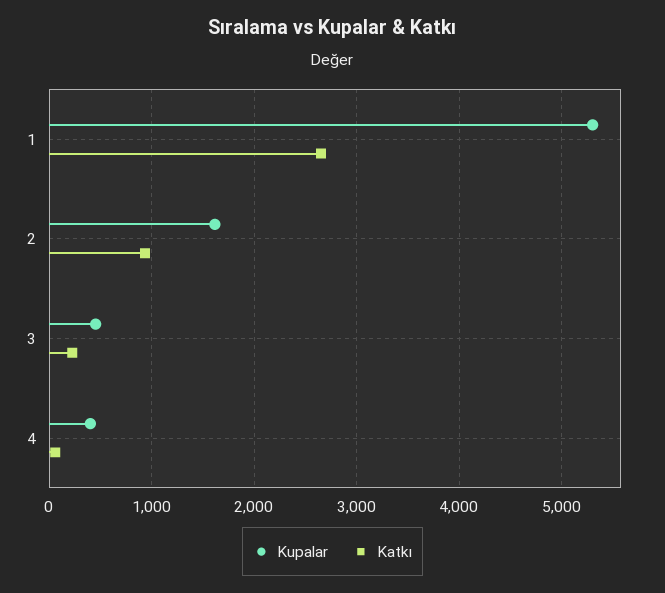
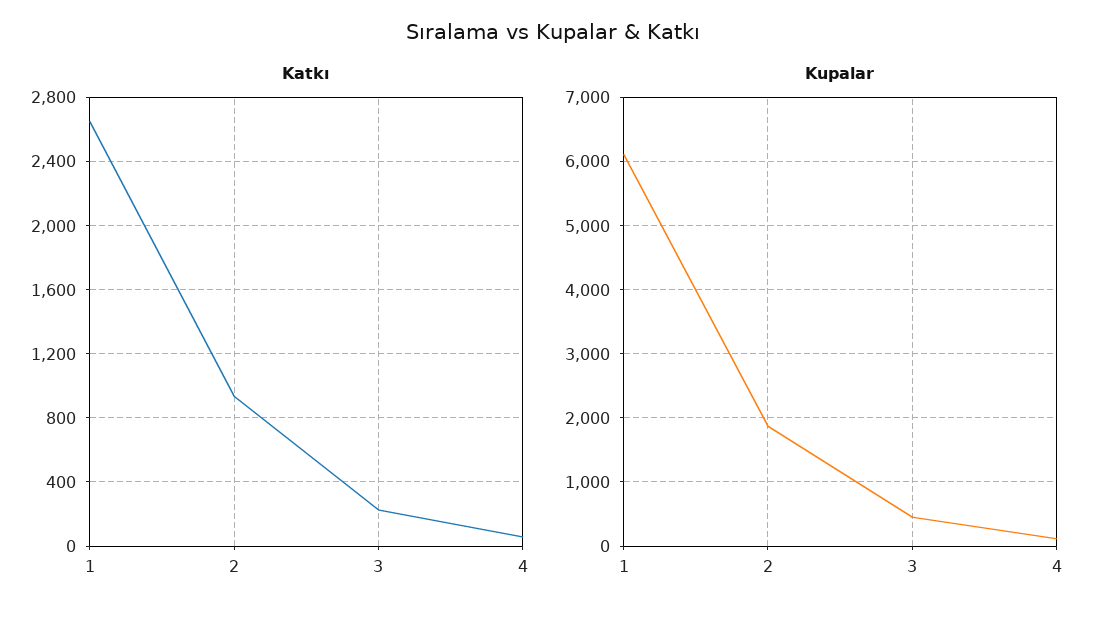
Kupalar, 1: 5300 -> 6100
Kupalar, 2: 1600 -> 1900
Kupalar, 4: 400 -> 100

